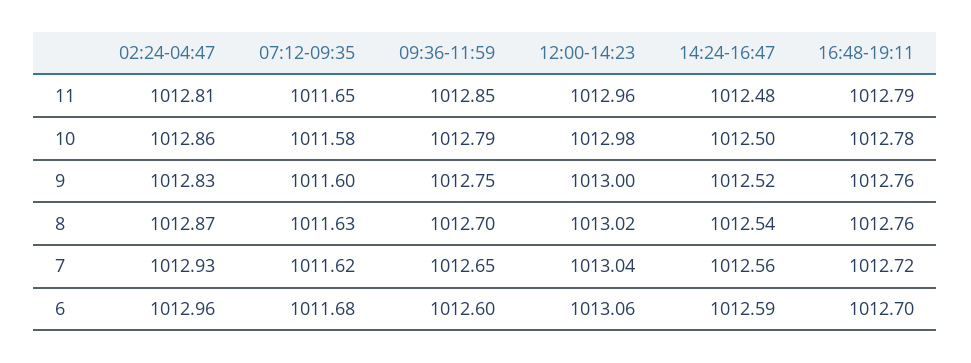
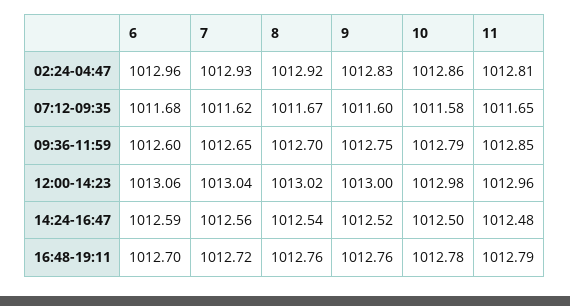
02:24-04:47, 8: 1012.87 -> 1012.92
07:12-09:35, 8: 1011.63 -> 1011.67

